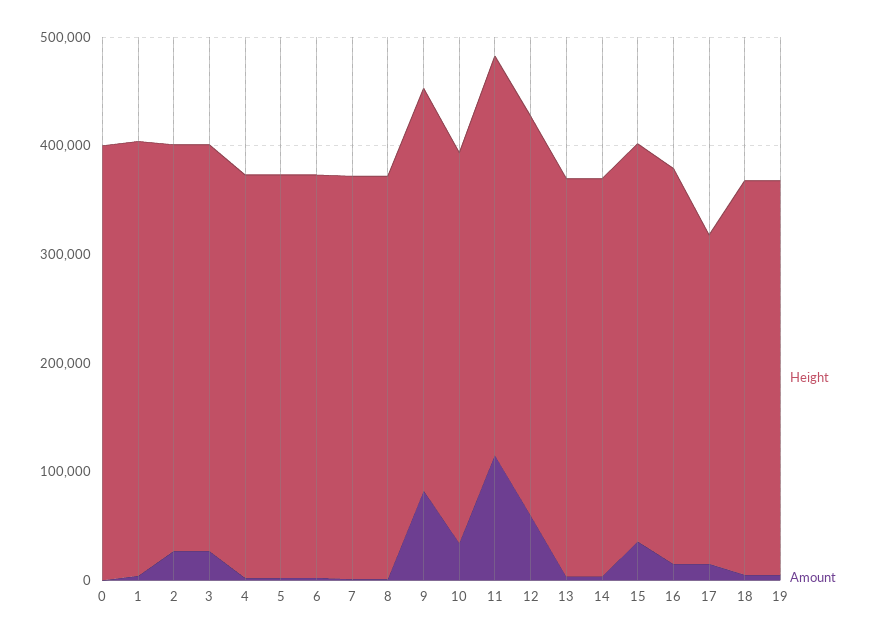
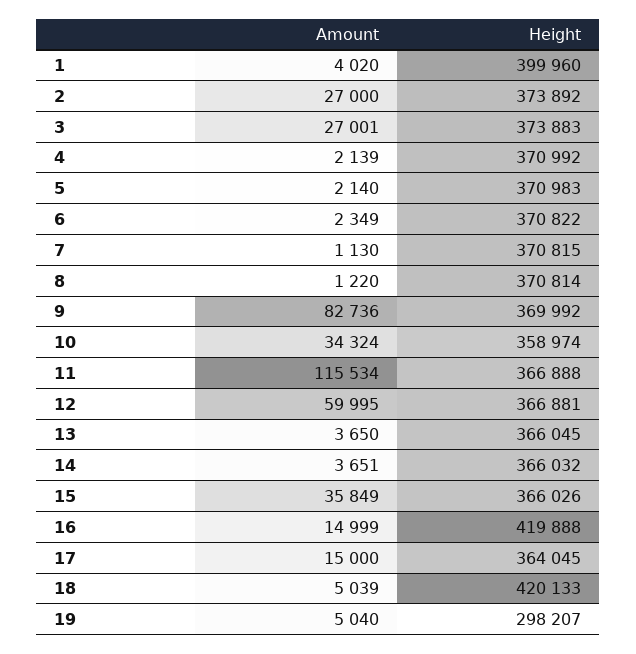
Height, 0: 400000 -> none
Amount, 0: 0 -> none
Height, 16: 360000 -> 419888
Height, 17: 300000 -> 364045
Height, 18: 360000 -> 420133
Height, 19: 360000 -> 298207

